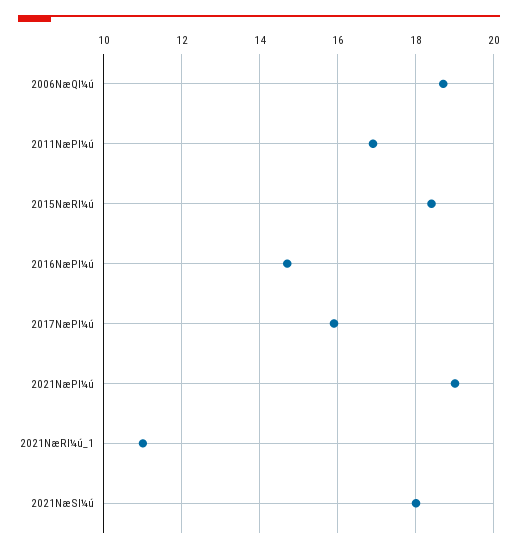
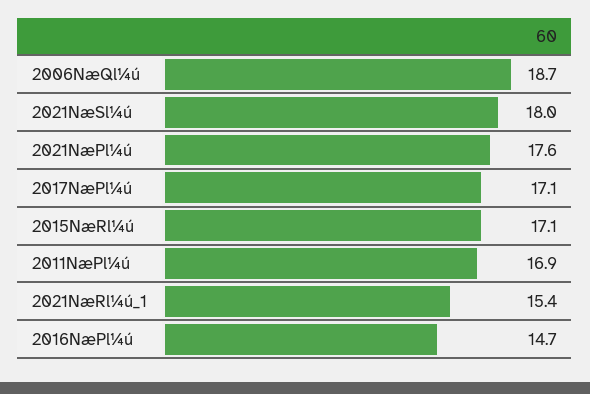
2015NæRl¼ú: 18.5 -> 17.1
2017NæPl¼ú: 16 -> 17.1
2021NæPl¼ú: 19 -> 17.6
2021NæRl¼ú_1: 11 -> 15.4

